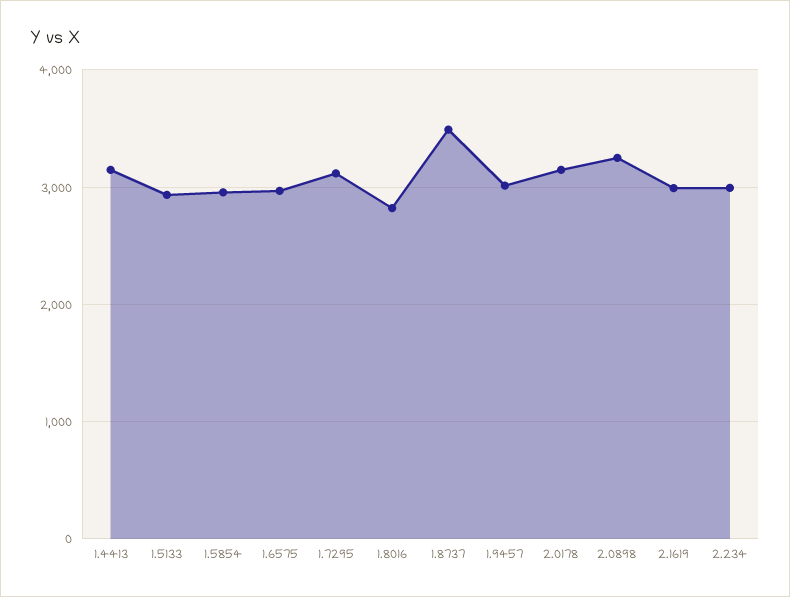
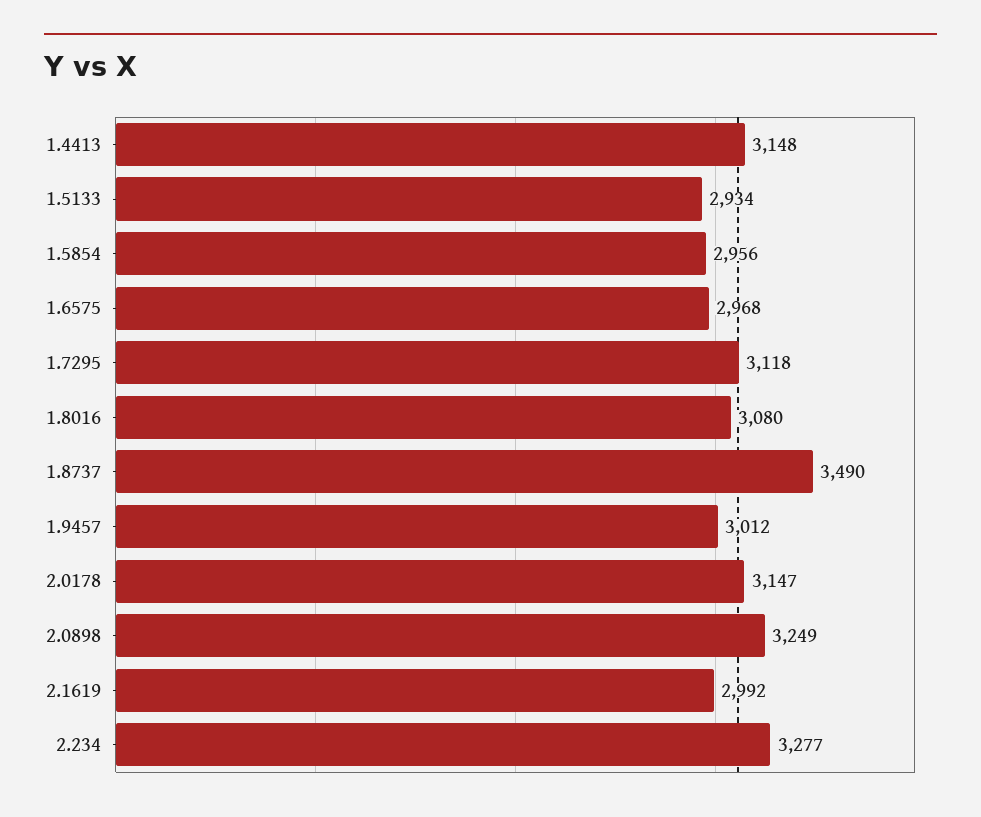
1.8016: 2800 -> 3080
2.234: 3000 -> 3277

